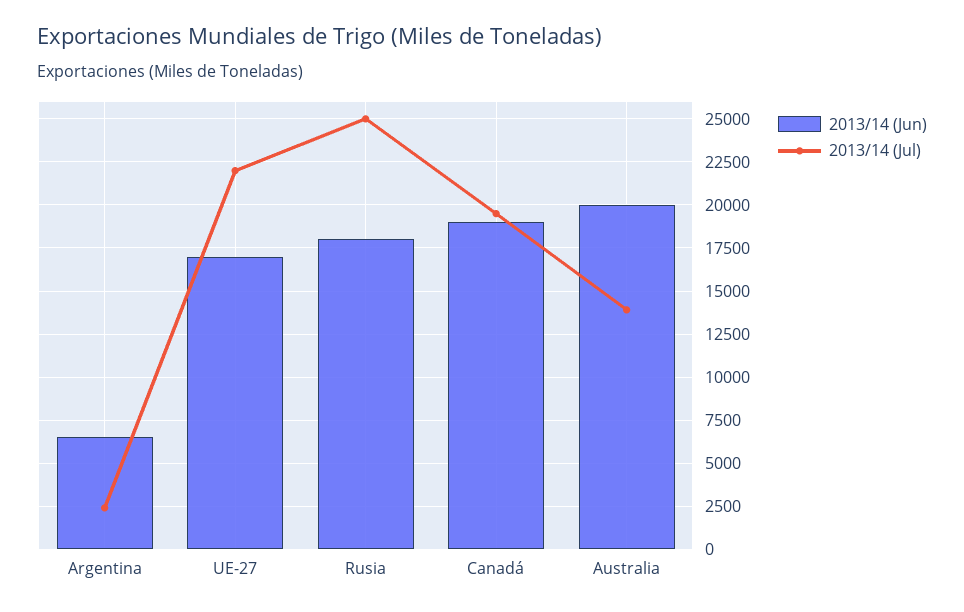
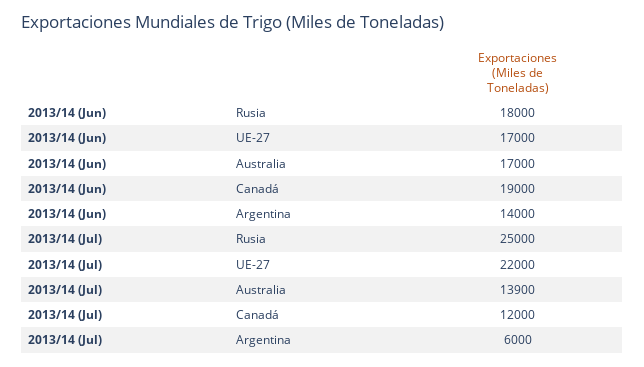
2013/14 (Jun), Argentina: 6500 -> 14000
2013/14 (Jul), Argentina: 2500 -> 6000
2013/14 (Jul), Canadá: 19500 -> 12000
2013/14 (Jun), Australia: 20000 -> 17000

